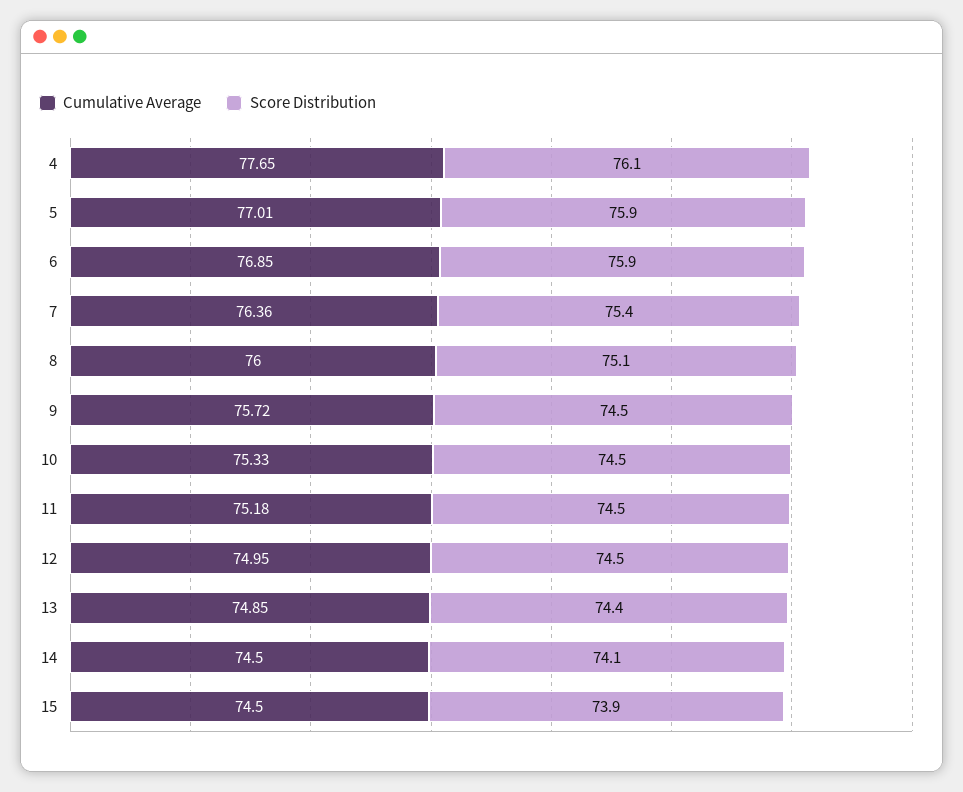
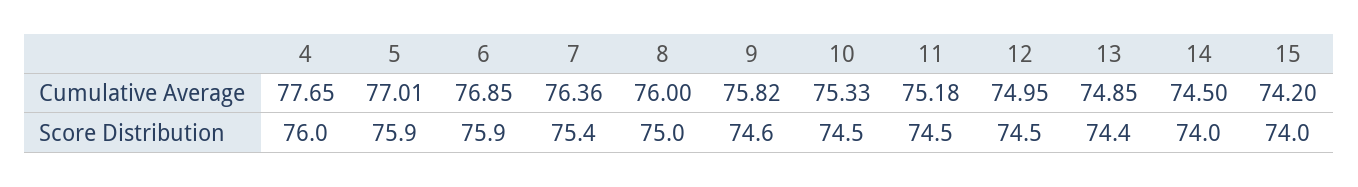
Score Distribution, 4: 76.1 -> 76
Score Distribution, 8: 75.1 -> 75
Cumulative Average, 9: 75.72 -> 75.82
Score Distribution, 9: 74.5 -> 74.6
Score Distribution, 14: 74.1 -> 74
Cumulative Average, 15: 74.5 -> 74.2
Score Distribution, 15: 73.9 -> 74

